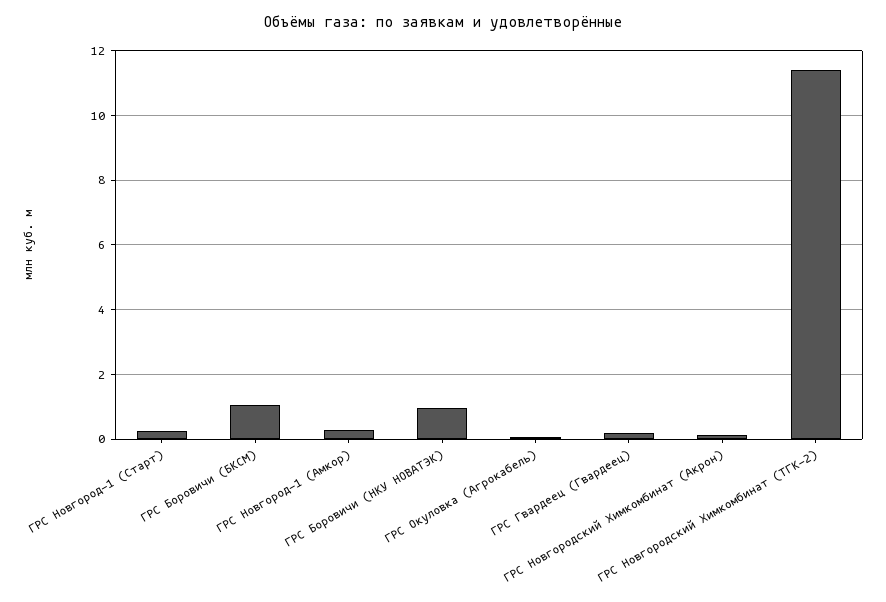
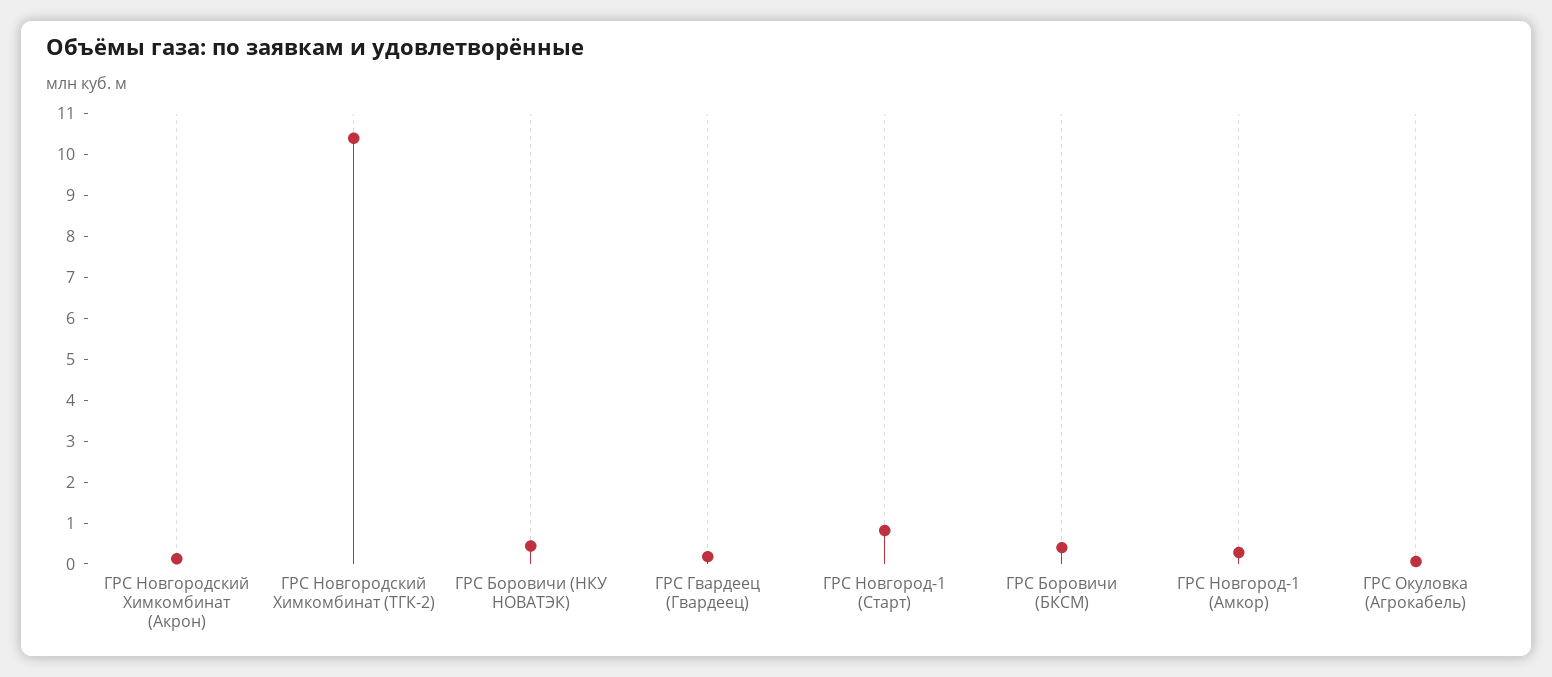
ГРС Новгород-1 (Старт): 0.2 -> 0.8
ГРС Боровичи (БКСМ): 1 -> 0.4
ГРС Боровичи (НКУ НОВАТЭК): 1 -> 0.4
ГРС Новгородский Химкомбинат (ТГК-2): 11.4 -> 10.4

